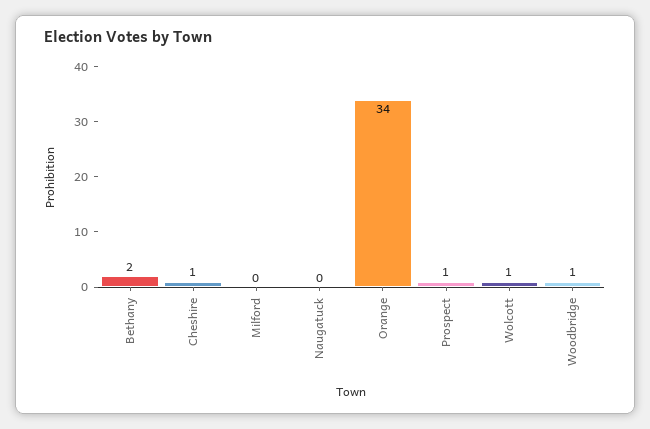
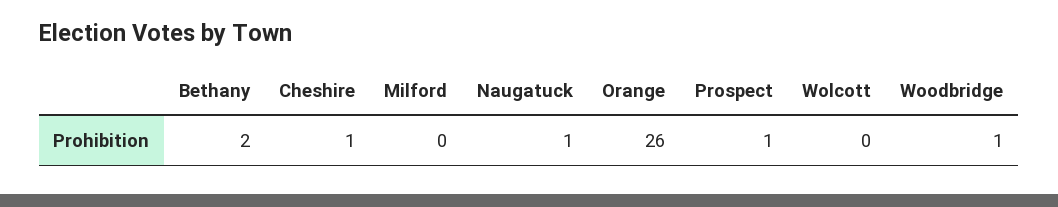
Naugatuck: 0 -> 1
Orange: 34 -> 26
Wolcott: 1 -> 0

